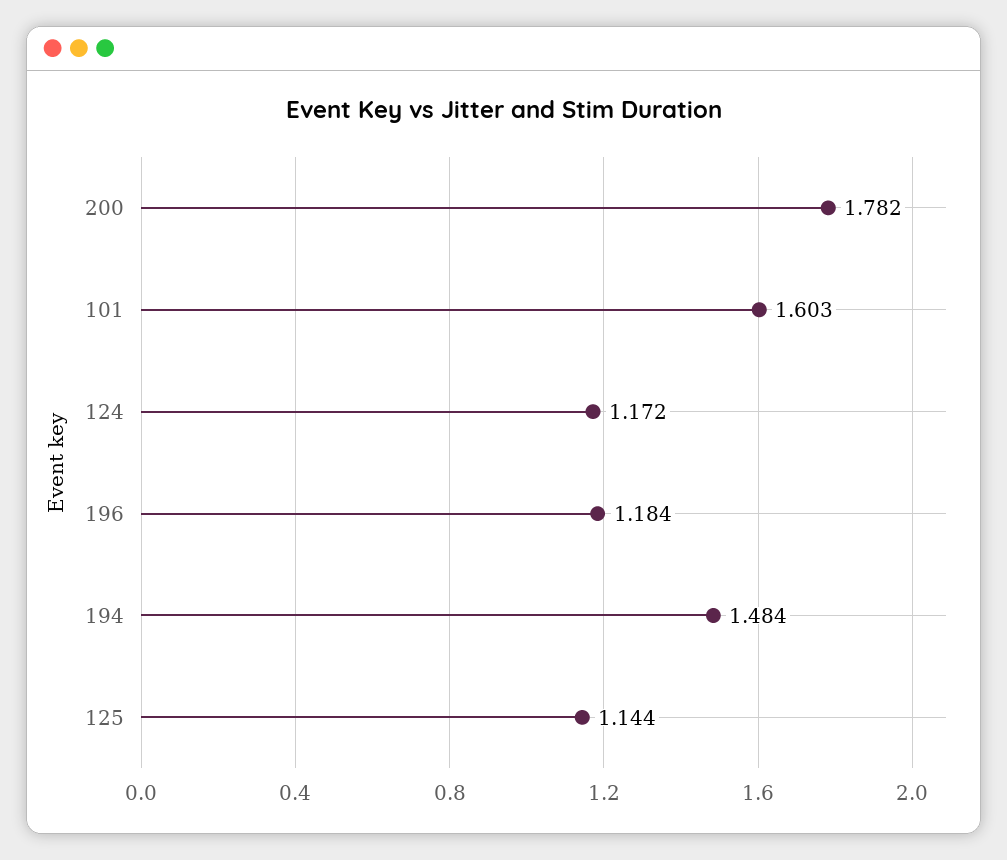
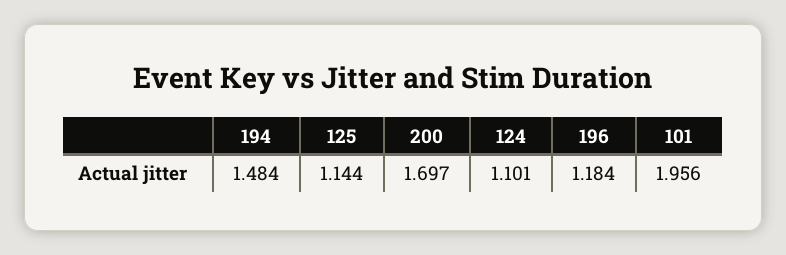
200: 1.782 -> 1.697
101: 1.603 -> 1.956
124: 1.172 -> 1.101

